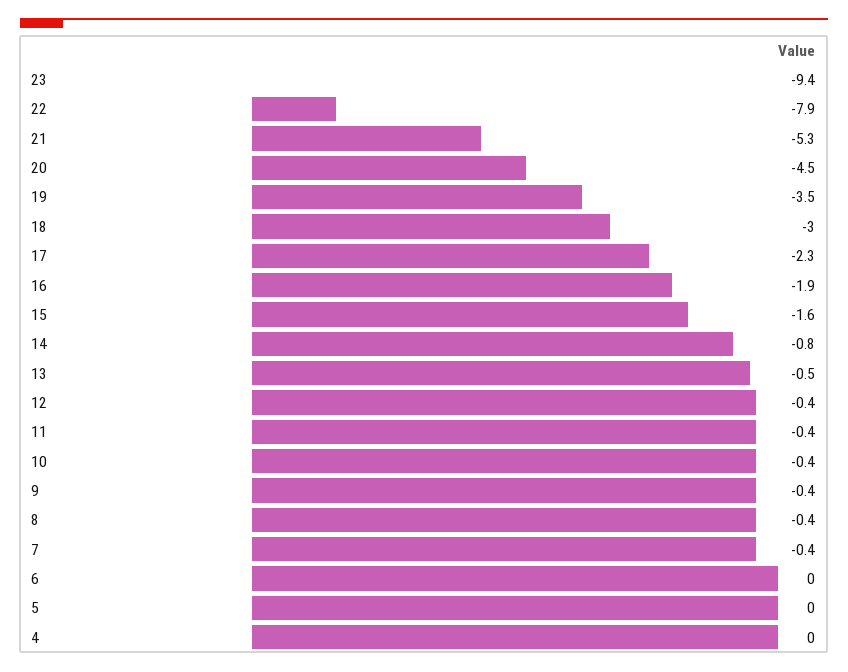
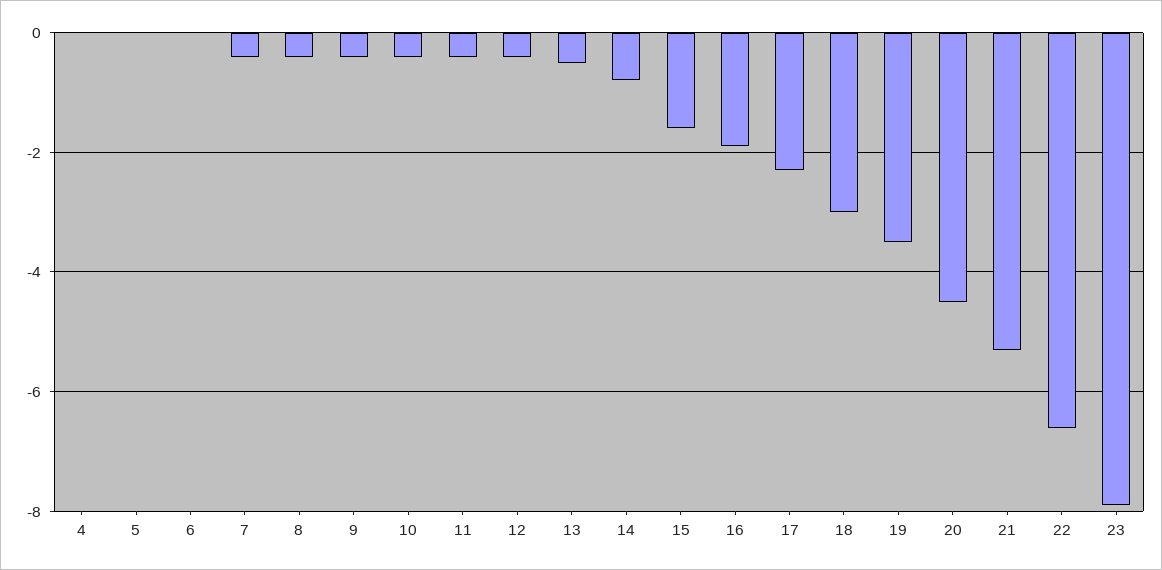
23: -9.4 -> -8
22: -7.9 -> -6.5

